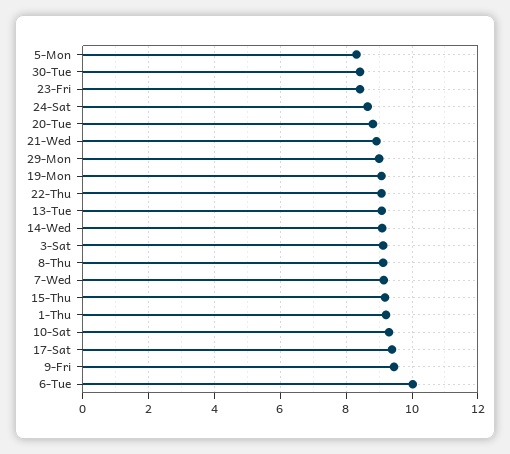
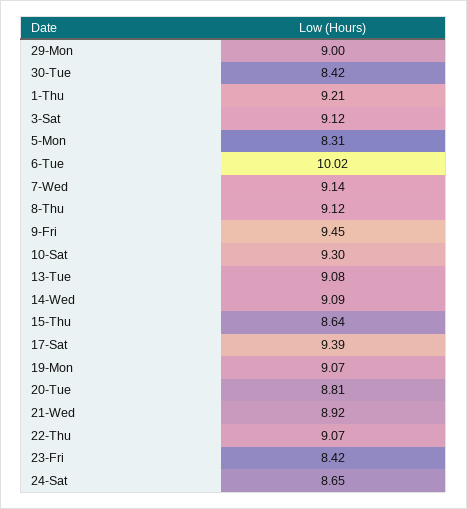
15-Thu: 9.2 -> 8.64

